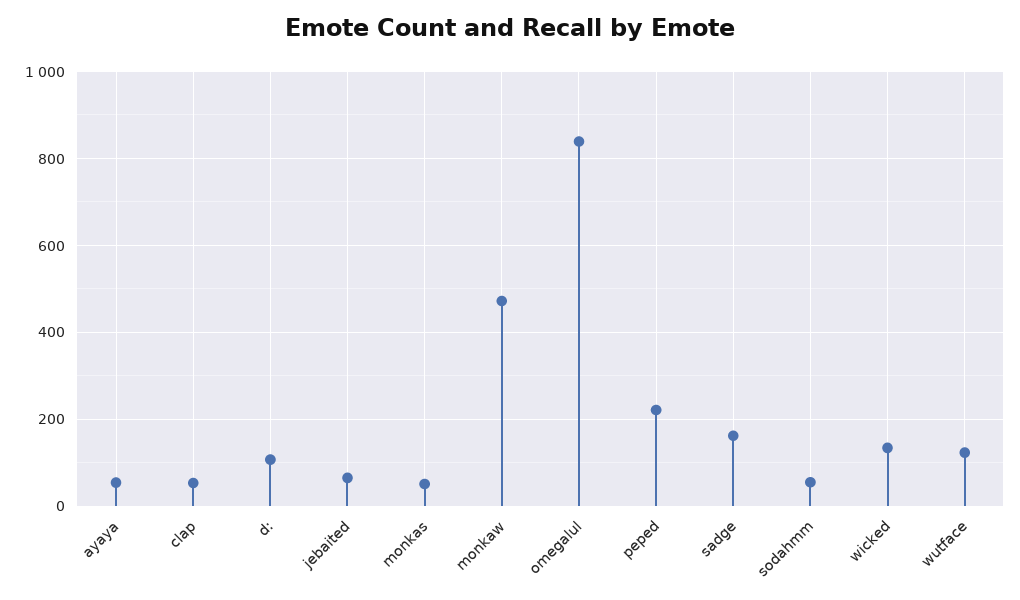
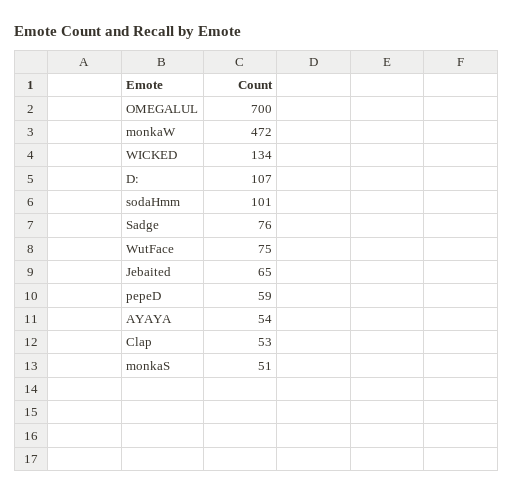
omegalul: 840 -> 700
peped: 220 -> 59
sadge: 160 -> 76
sodahmm: 60 -> 101
wutface: 120 -> 75

